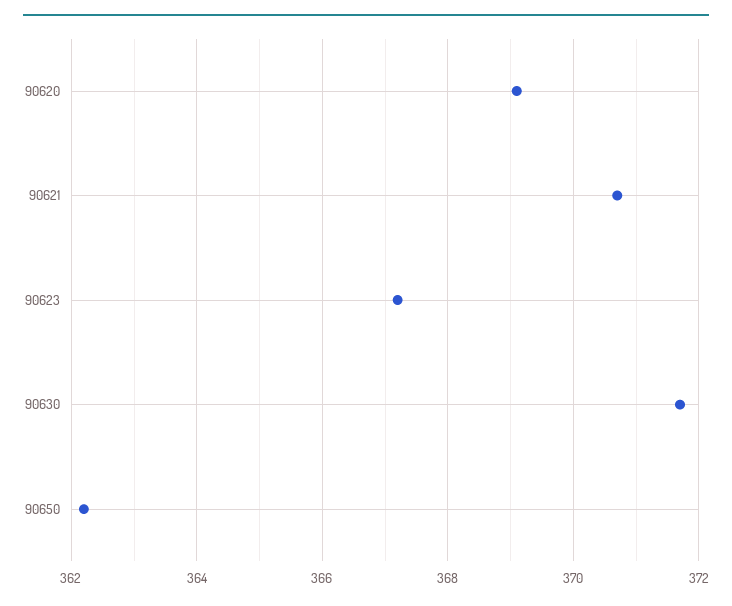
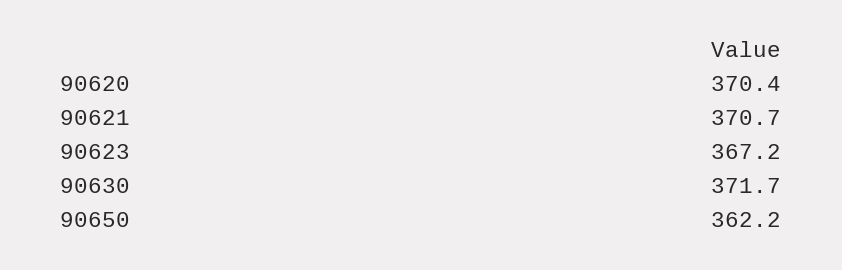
90620: 369 -> 370.4

